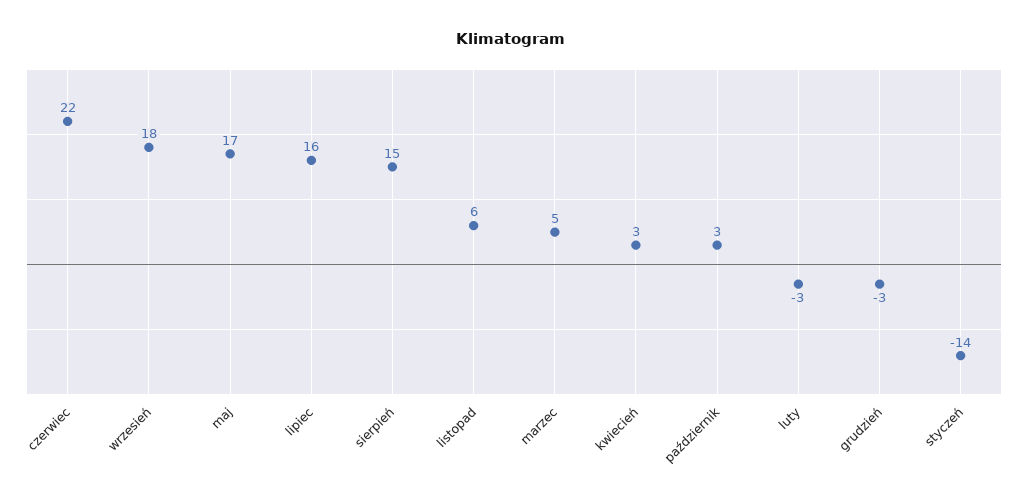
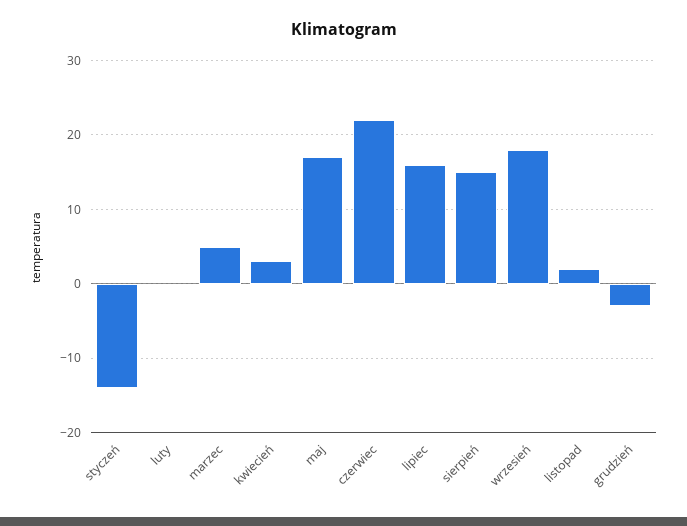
listopad: 6 -> 2
październik: 3 -> none
luty: -3 -> 0

